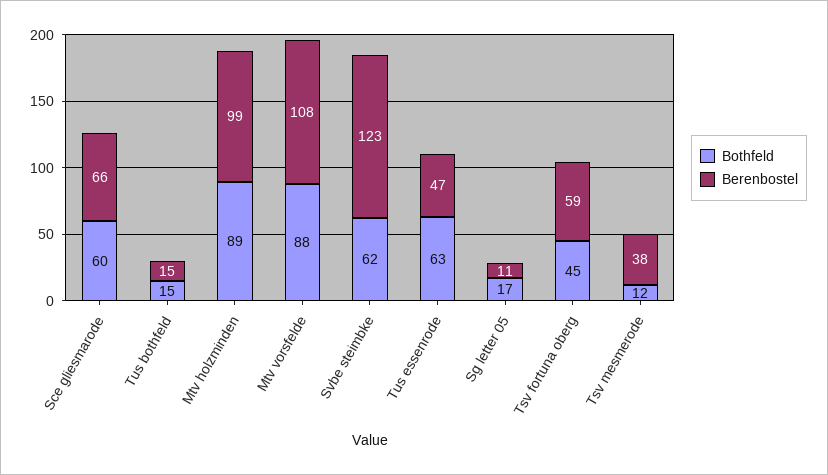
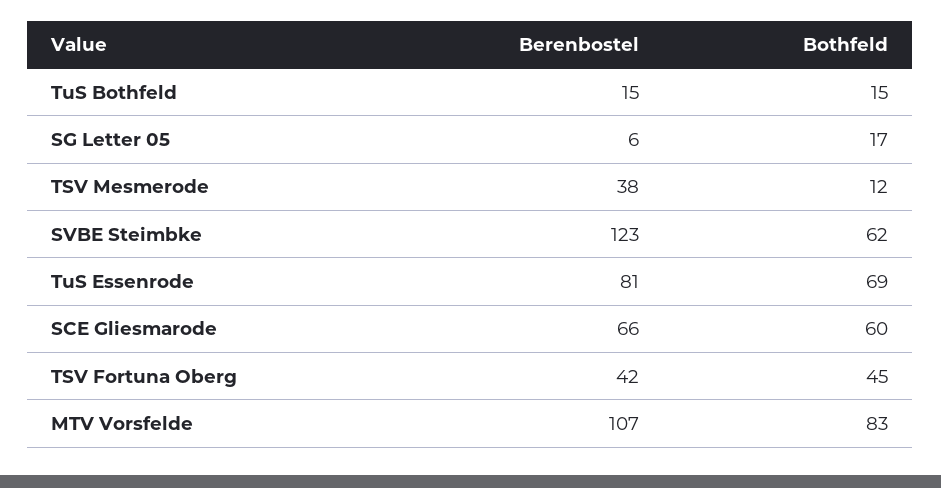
Bothfeld, Mtv holzminden: 89 -> none
Berenbostel, Mtv holzminden: 99 -> none
Bothfeld, Mtv vorsfelde: 88 -> 83
Berenbostel, Mtv vorsfelde: 108 -> 107
Bothfeld, Tus essenrode: 63 -> 69
Berenbostel, Tus essenrode: 47 -> 81
Berenbostel, Sg letter 05: 11 -> 6
Berenbostel, Tsv fortuna oberg: 59 -> 42

